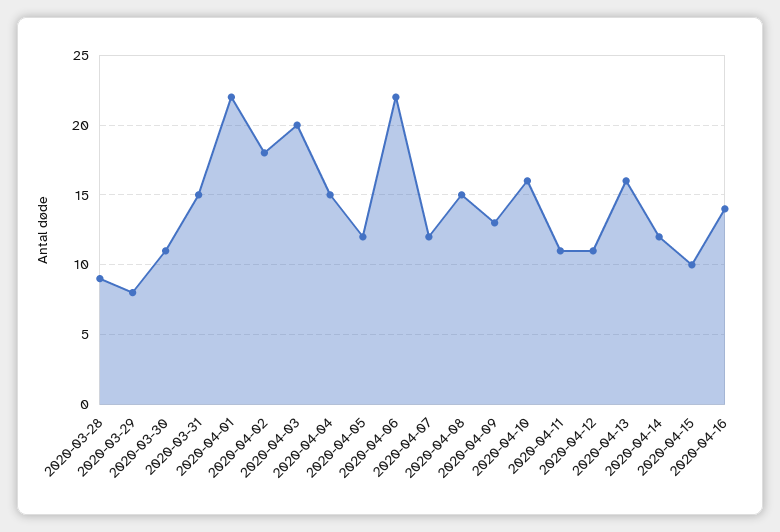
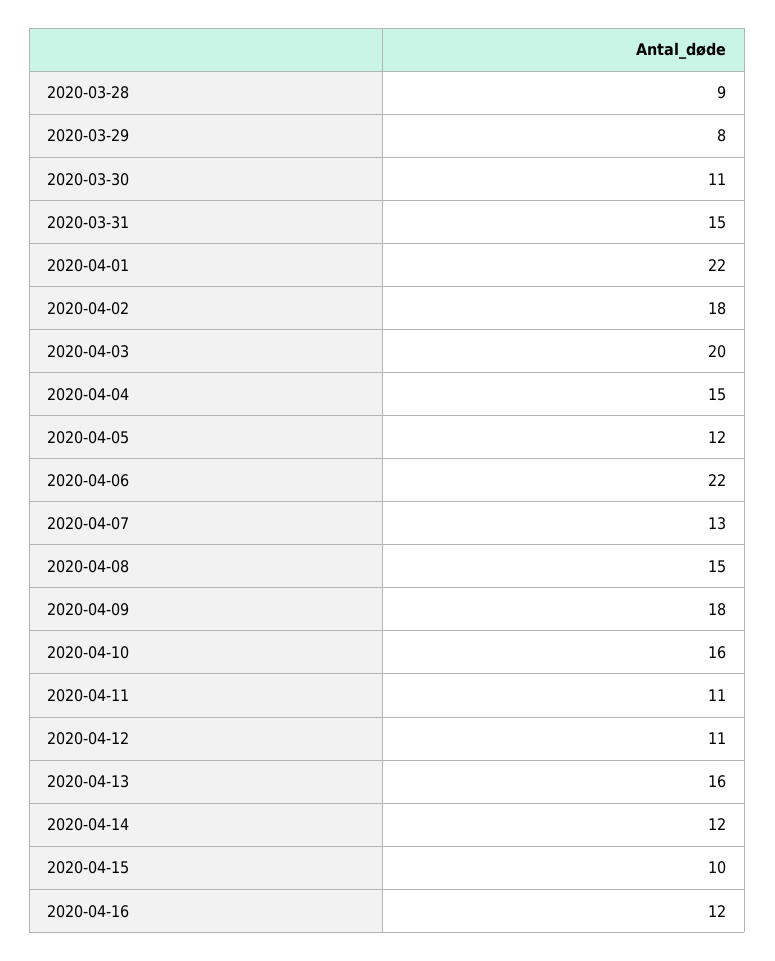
2020-04-07: 12 -> 13
2020-04-09: 13 -> 18
2020-04-16: 14 -> 12

